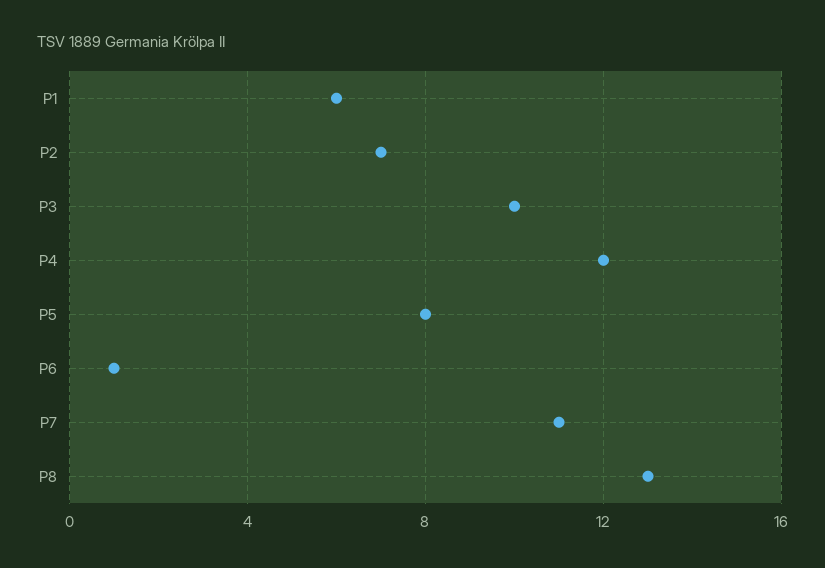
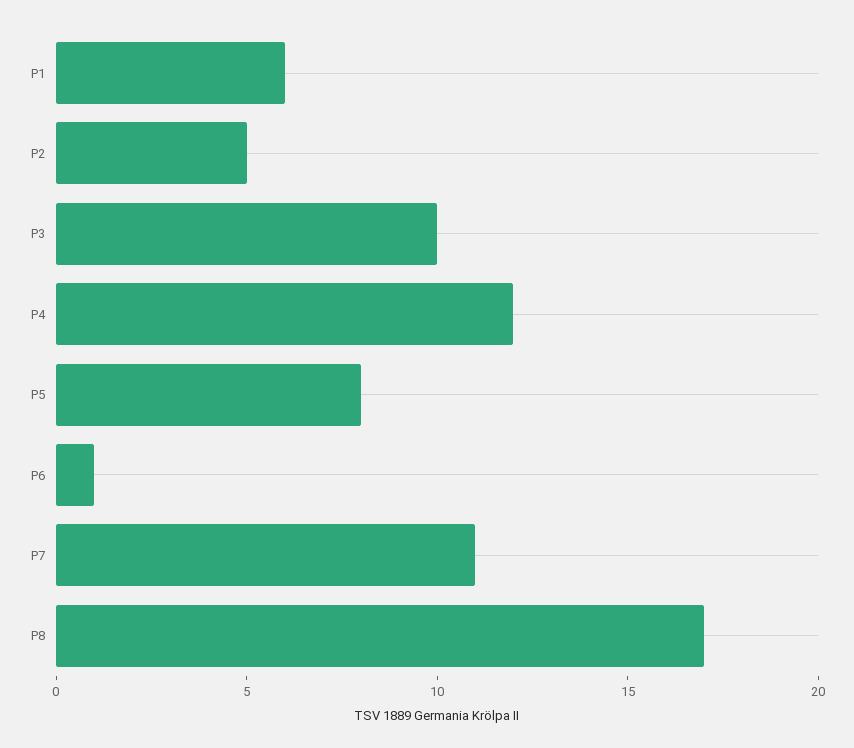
P2: 7 -> 5
P8: 13 -> 17

